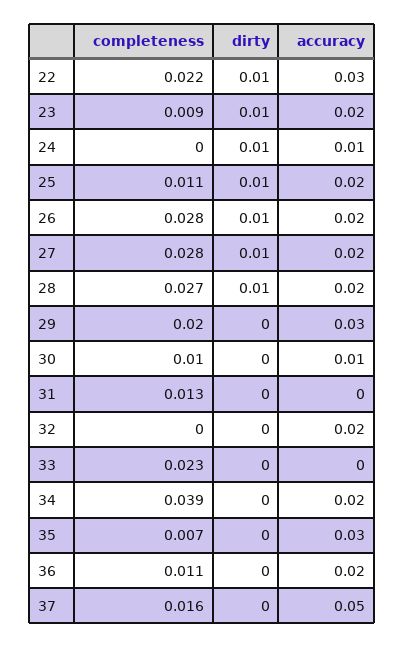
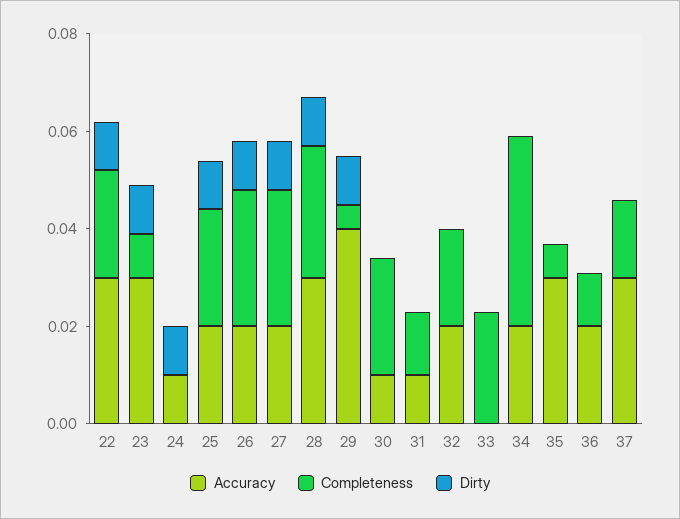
accuracy, 23: 0.02 -> 0.03
completeness, 25: 0.011 -> 0.025
accuracy, 28: 0.02 -> 0.03
completeness, 29: 0.02 -> 0.005
dirty, 29: 0 -> 0.01
accuracy, 29: 0.03 -> 0.04
completeness, 30: 0.01 -> 0.025
accuracy, 31: 0 -> 0.01
completeness, 32: 0 -> 0.02
accuracy, 37: 0.05 -> 0.03

